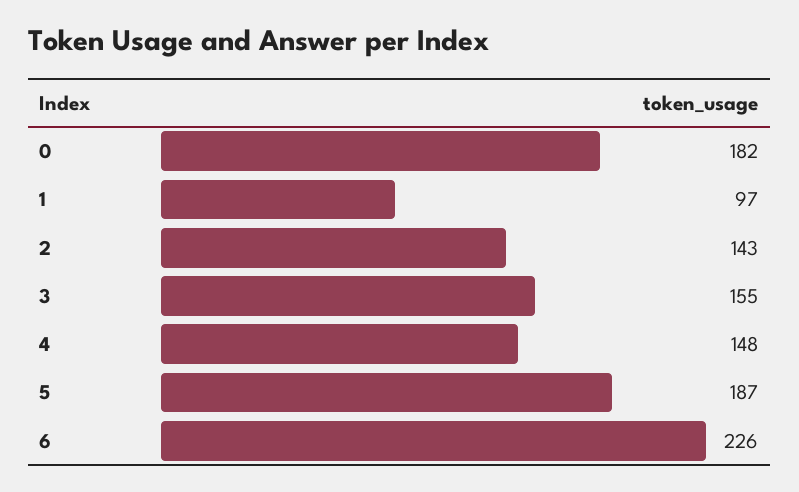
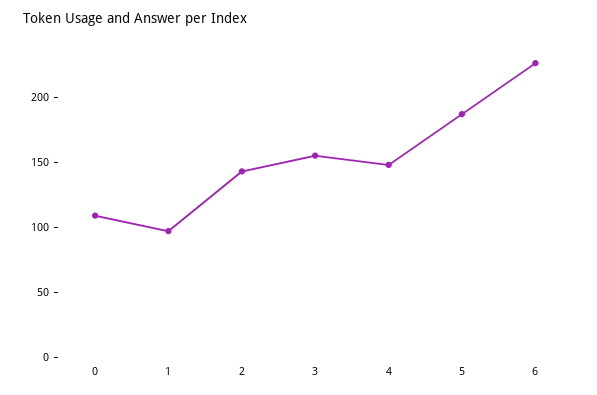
0: 182 -> 110

